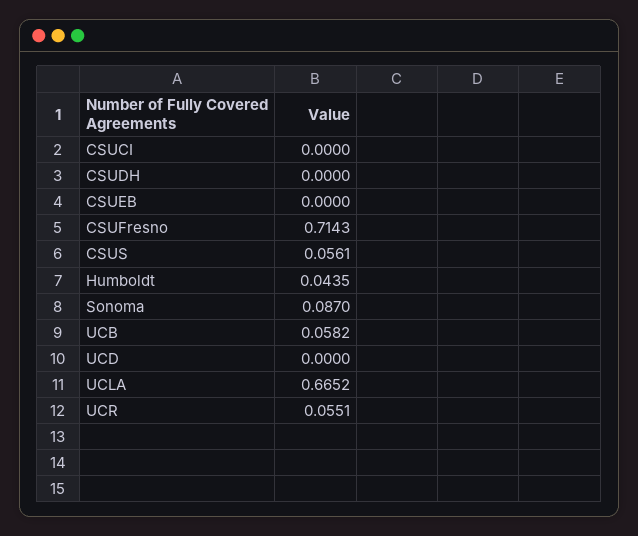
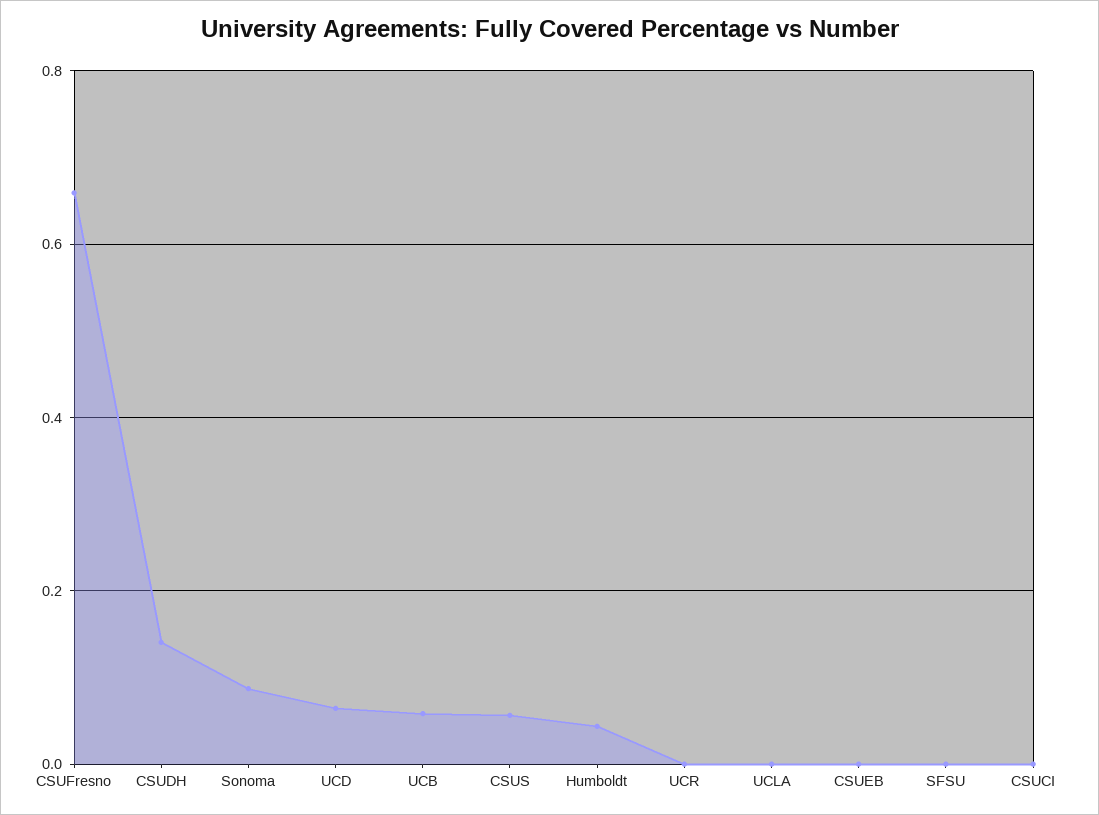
CSUDH: 0 -> 0.14
CSUFresno: 0.7143 -> 0.66
UCD: 0 -> 0.06
UCLA: 0.6652 -> 0
UCR: 0.0551 -> 0
SFSU: none -> 0

